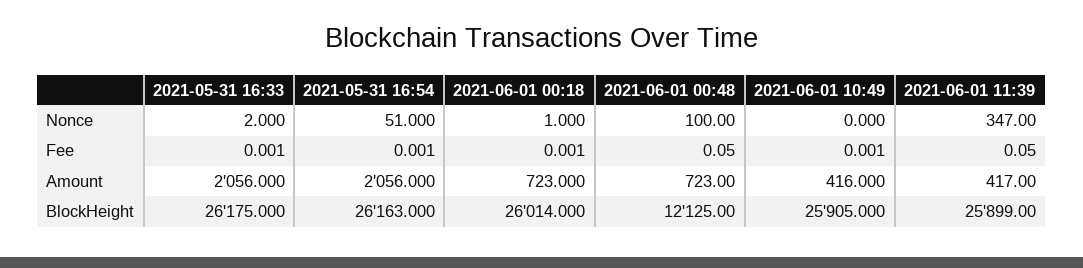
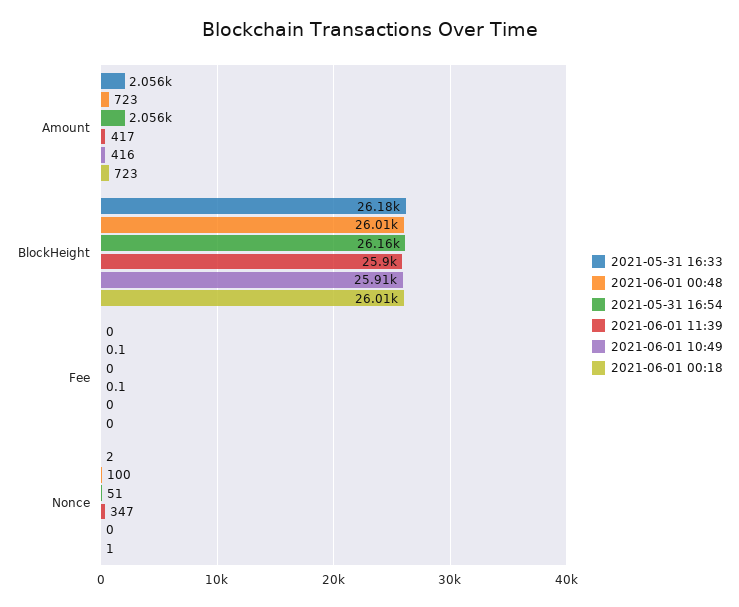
2021-06-01 00:48, BlockHeight: 12125 -> 26010

